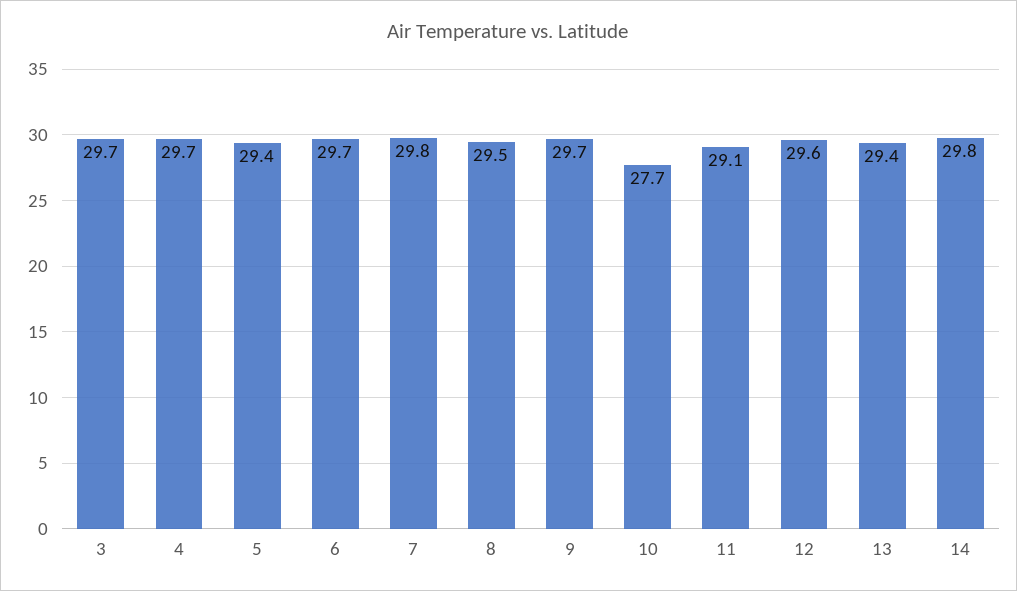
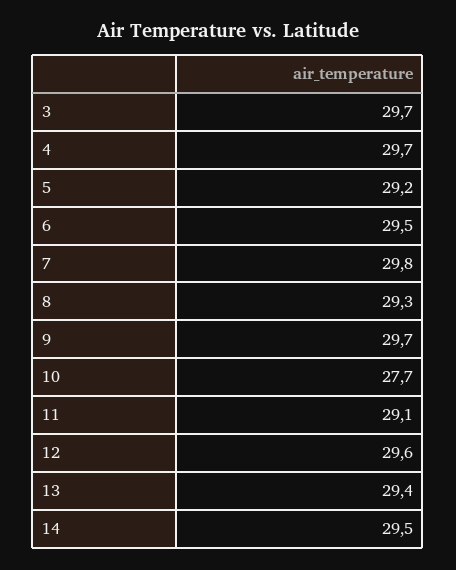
5: 29.4 -> 29.2
6: 29.7 -> 29.5
8: 29.5 -> 29.3
14: 29.8 -> 29.5

